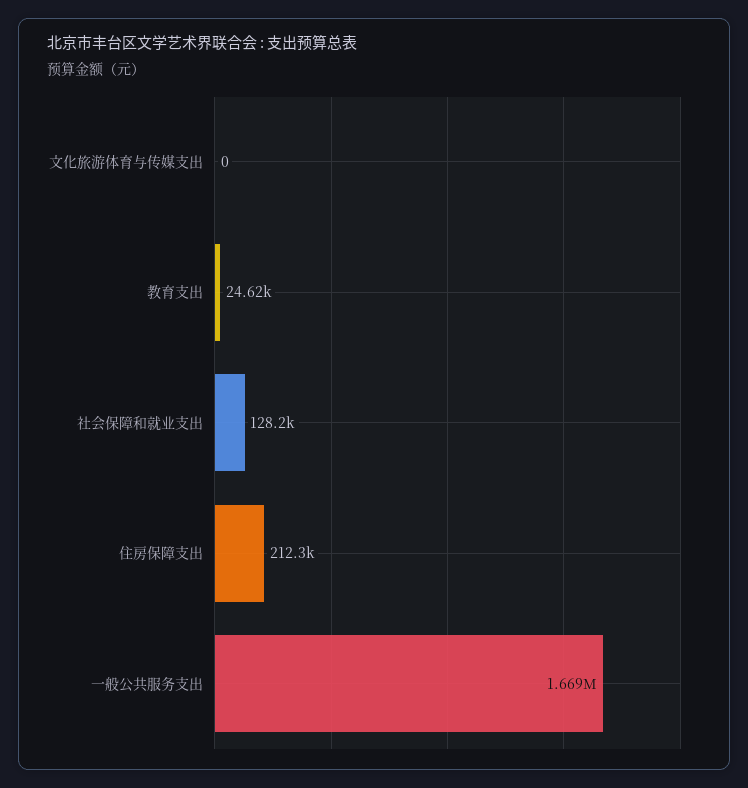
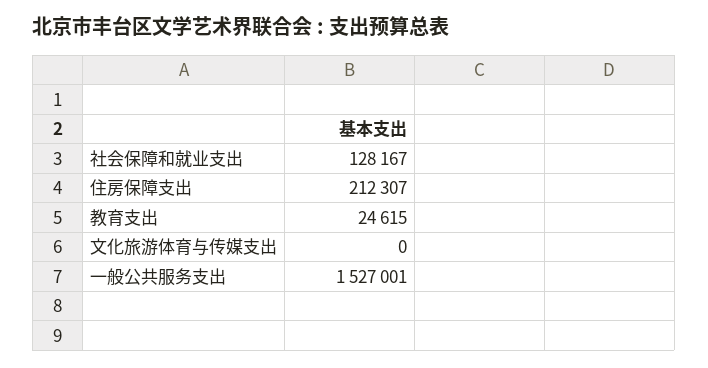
一般公共服务支出: 1669000 -> 1527001

